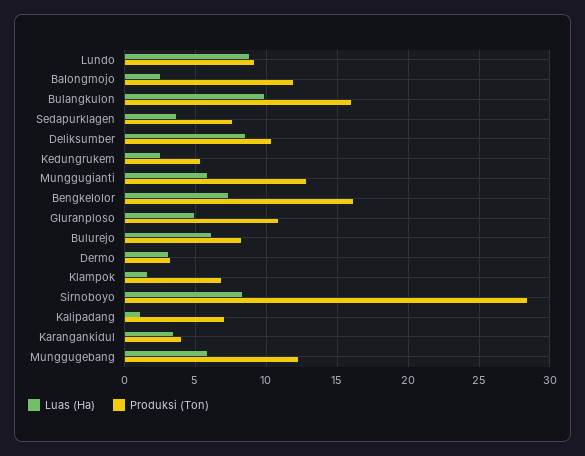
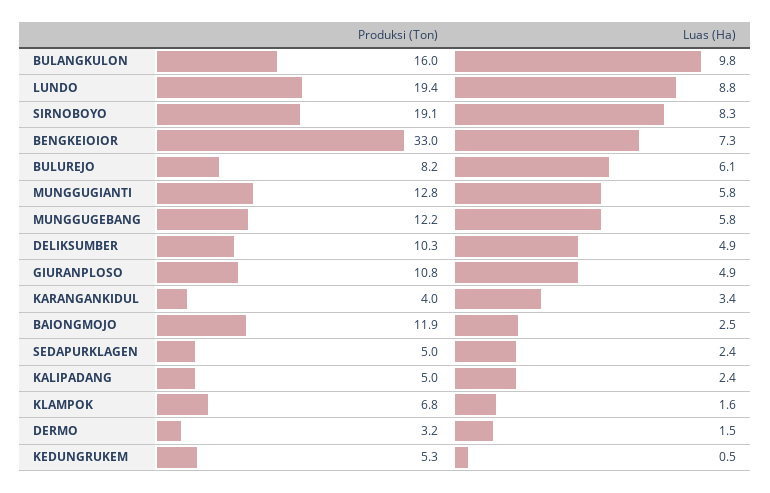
Produksi (Ton), Lundo: 9 -> 19.4
Luas (Ha), Sedapurklagen: 3.5 -> 2.4
Produksi (Ton), Sedapurklagen: 7.5 -> 5
Luas (Ha), Deliksumber: 8.5 -> 4.9
Luas (Ha), Kedungrukem: 2.5 -> 0.5
Produksi (Ton), BengkeIoIor: 16 -> 33
Luas (Ha), Dermo: 3 -> 1.5
Produksi (Ton), Sirnoboyo: 28.5 -> 19.1
Luas (Ha), Kalipadang: 1 -> 2.4
Produksi (Ton), Kalipadang: 7 -> 5

